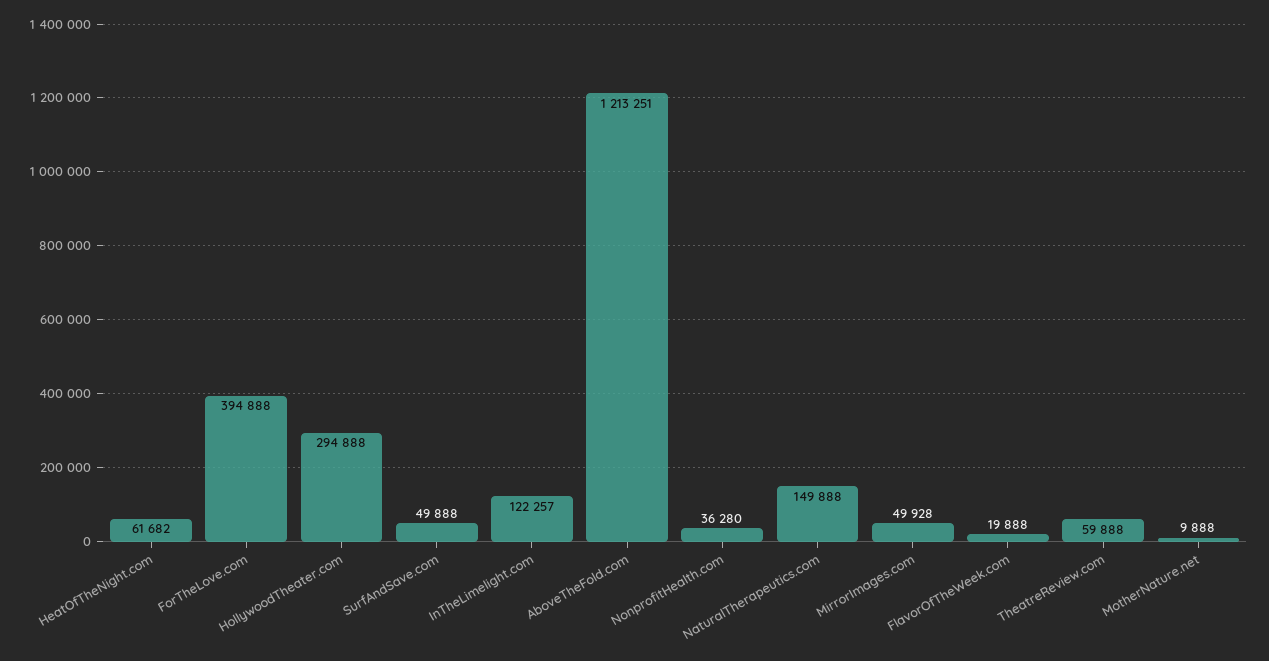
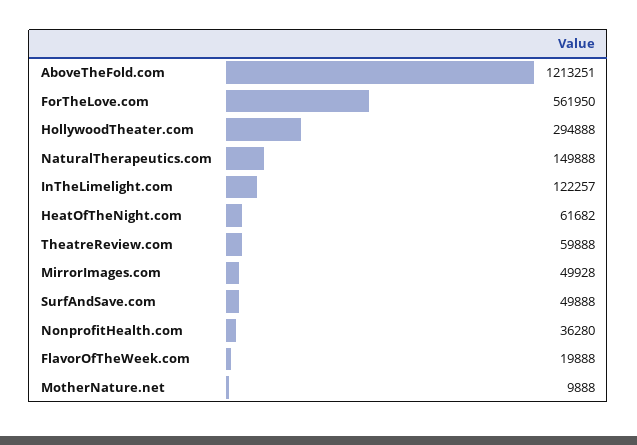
ForTheLove.com: 394888 -> 561950

